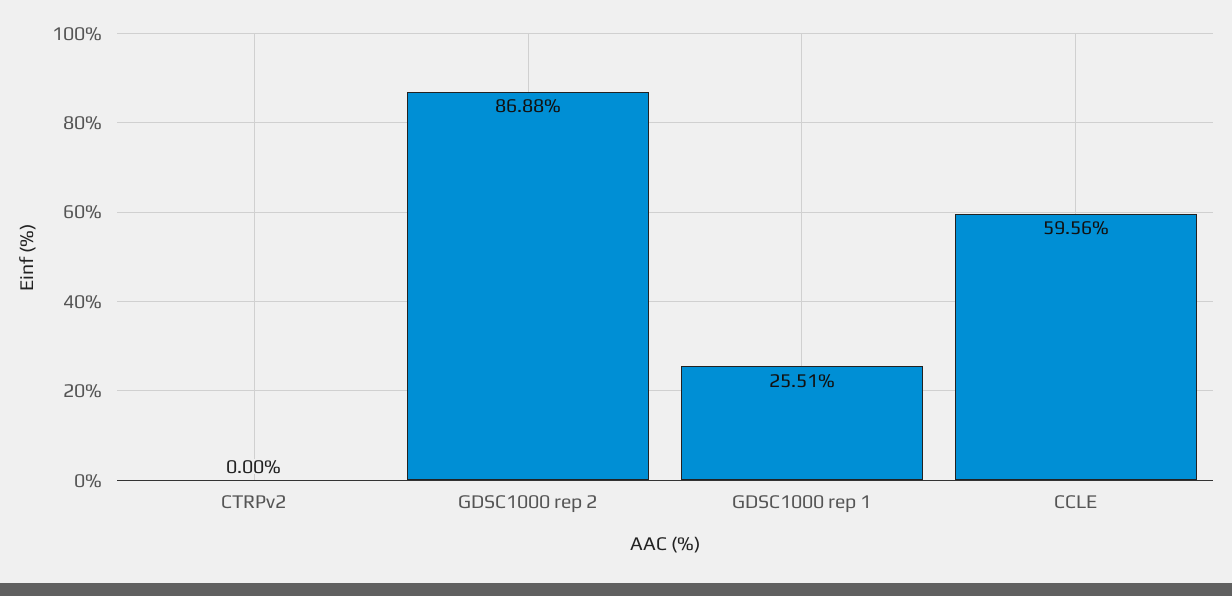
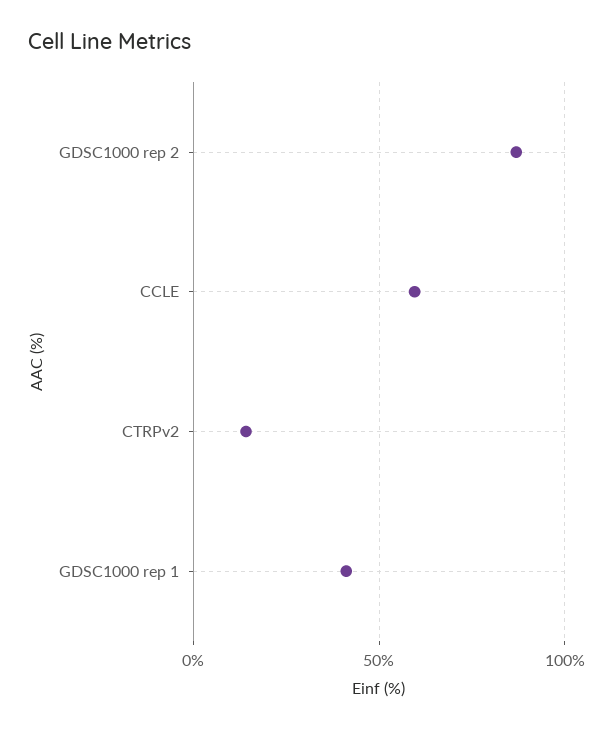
CTRPv2: 0 -> 15
GDSC1000 rep 1: 25.51 -> 40

